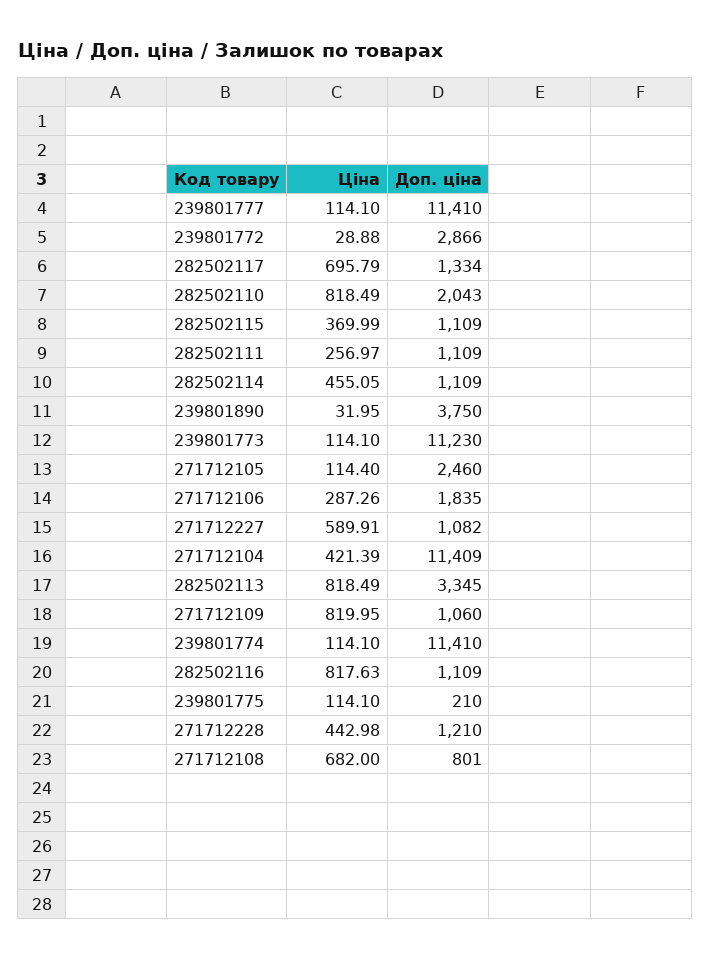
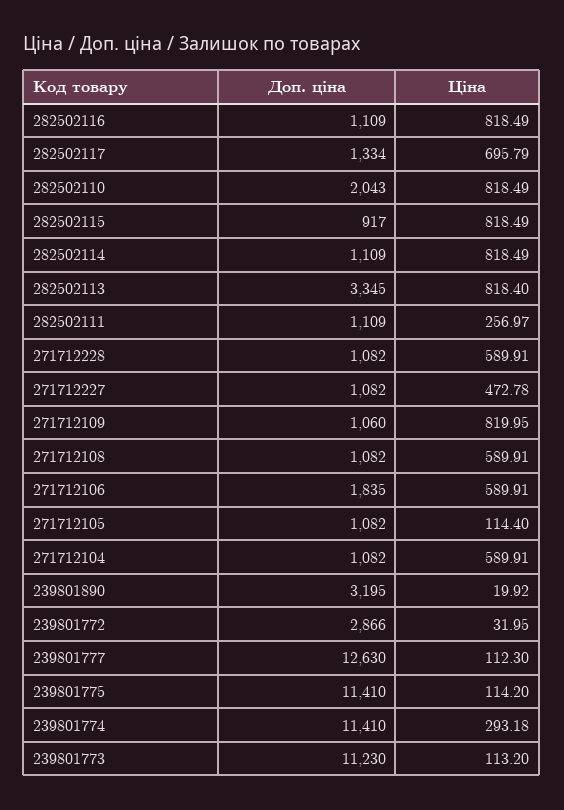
Ціна, 239801777: 114.1 -> 112.3
Доп. ціна, 239801777: 11410 -> 12630
Ціна, 239801772: 28.88 -> 31.95
Ціна, 282502115: 369.99 -> 818.49
Доп. ціна, 282502115: 1109 -> 917
Ціна, 282502114: 455.05 -> 818.49
Ціна, 239801890: 31.95 -> 19.92
Доп. ціна, 239801890: 3750 -> 3195
Ціна, 239801773: 114.1 -> 113.2
Доп. ціна, 271712105: 2460 -> 1082
Ціна, 271712106: 287.26 -> 589.91
Ціна, 271712227: 589.91 -> 472.78
Ціна, 271712104: 421.39 -> 589.91
Доп. ціна, 271712104: 11409 -> 1082
Ціна, 282502113: 818.49 -> 818.4
Ціна, 239801774: 114.1 -> 293.18
Ціна, 282502116: 817.63 -> 818.49
Ціна, 239801775: 114.1 -> 114.2
Доп. ціна, 239801775: 210 -> 11410
Ціна, 271712228: 442.98 -> 589.91
Доп. ціна, 271712228: 1210 -> 1082
Ціна, 271712108: 682 -> 589.91
Доп. ціна, 271712108: 801 -> 1082

